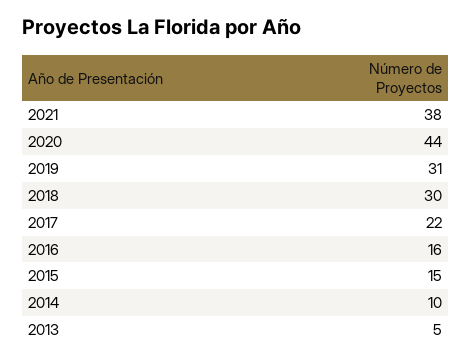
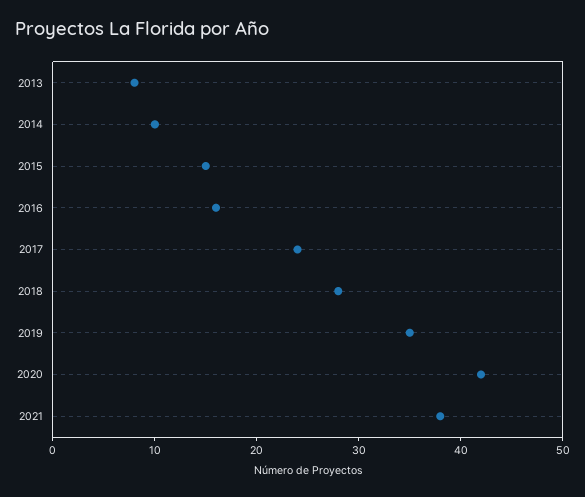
2020: 44 -> 42
2019: 31 -> 35
2018: 30 -> 28
2017: 22 -> 24
2013: 5 -> 8

